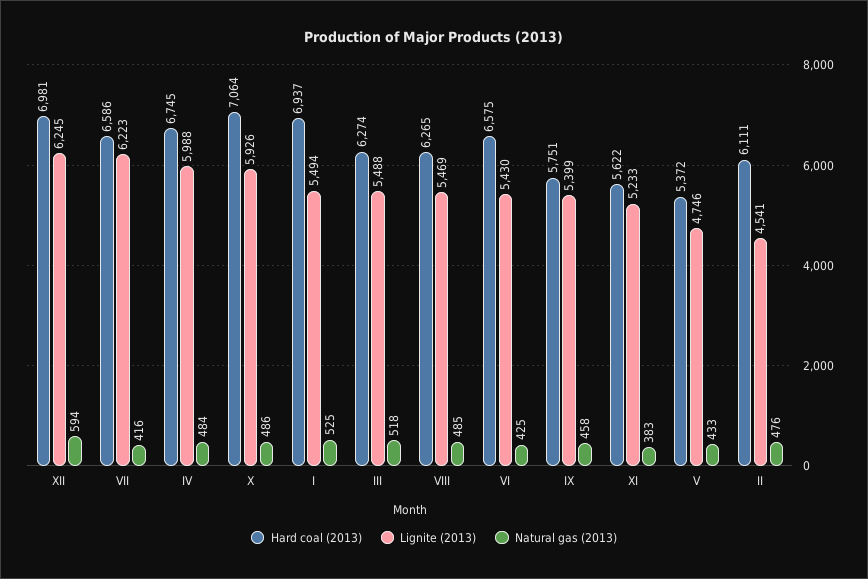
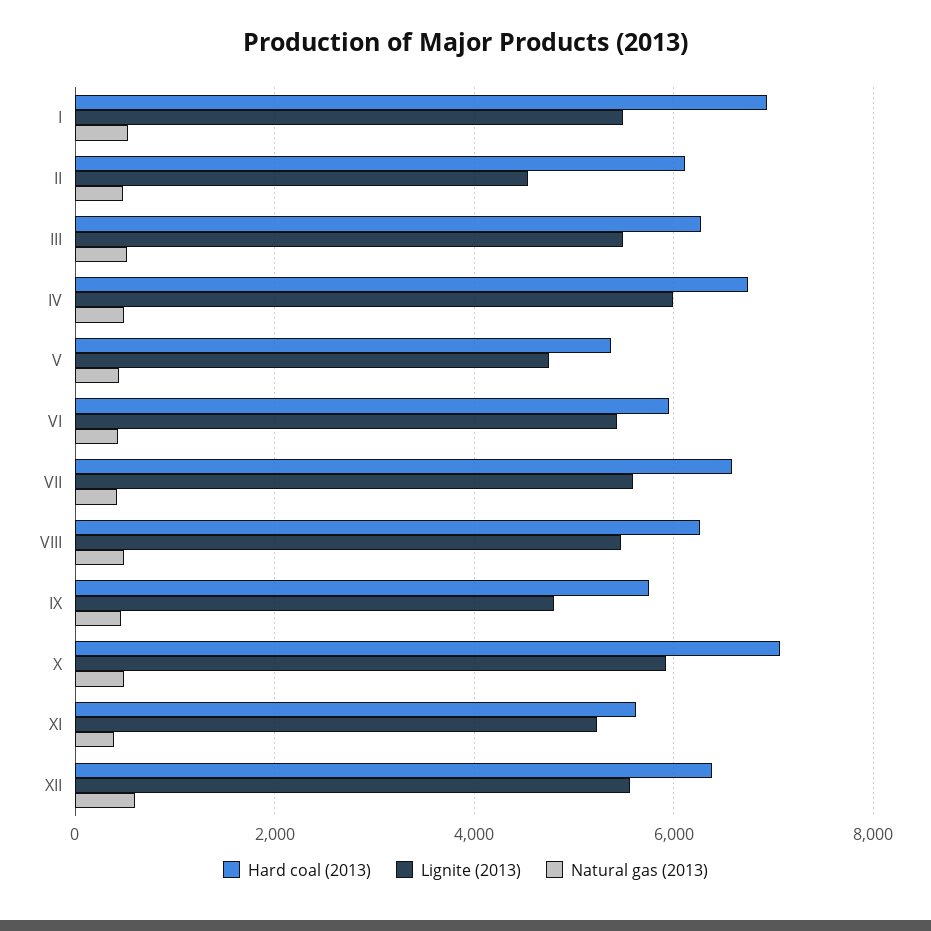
Hard coal (2013), XII: 6981 -> 6400
Lignite (2013), XII: 6245 -> 5600
Lignite (2013), VII: 6223 -> 5600
Hard coal (2013), VI: 6575 -> 6000
Lignite (2013), IX: 5399 -> 4800

